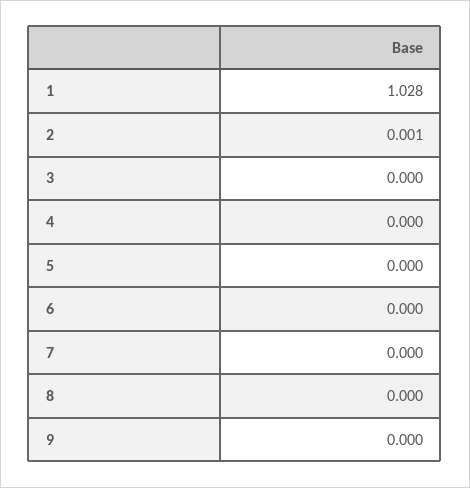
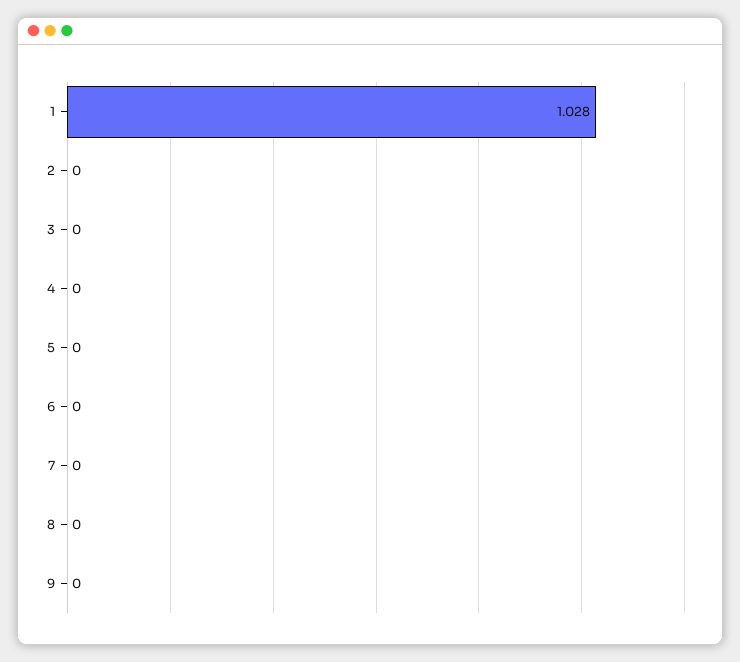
2: 0.001 -> 0

